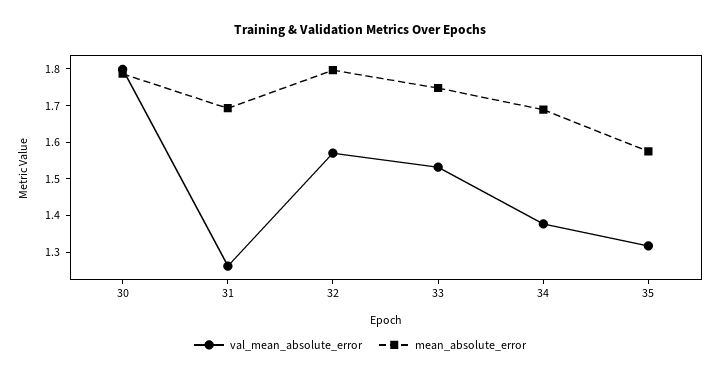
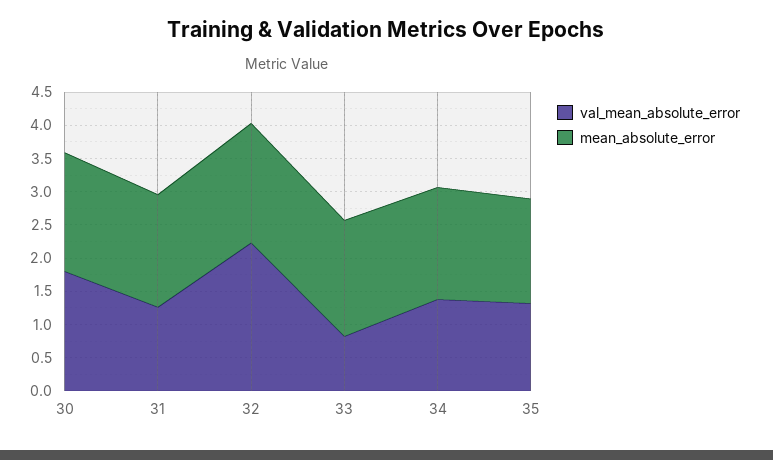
val_mean_absolute_error, 32: 1.575 -> 2.25
val_mean_absolute_error, 33: 1.525 -> 0.75

